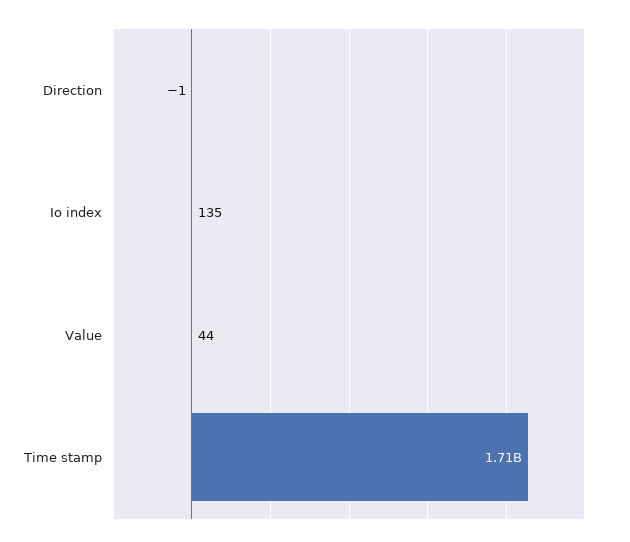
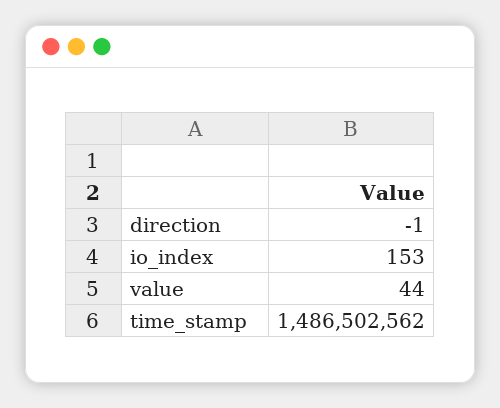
Io index: 135 -> 153
Time stamp: 1710000000 -> 1486502562

